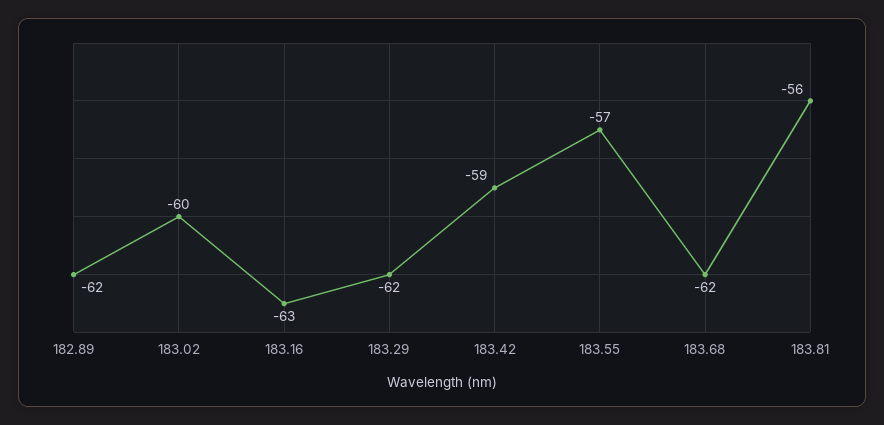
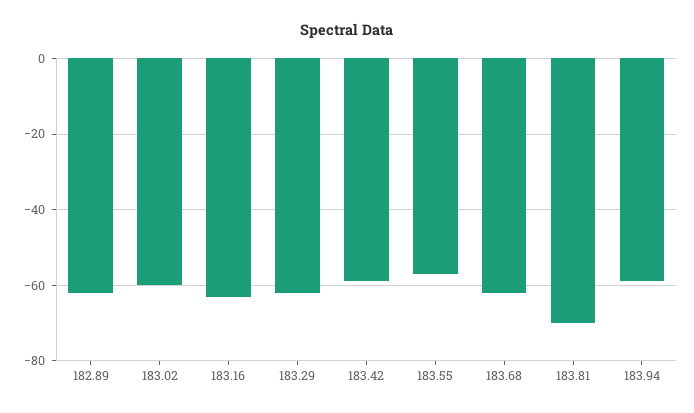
183.81: -56 -> -70
183.94: none -> -60

